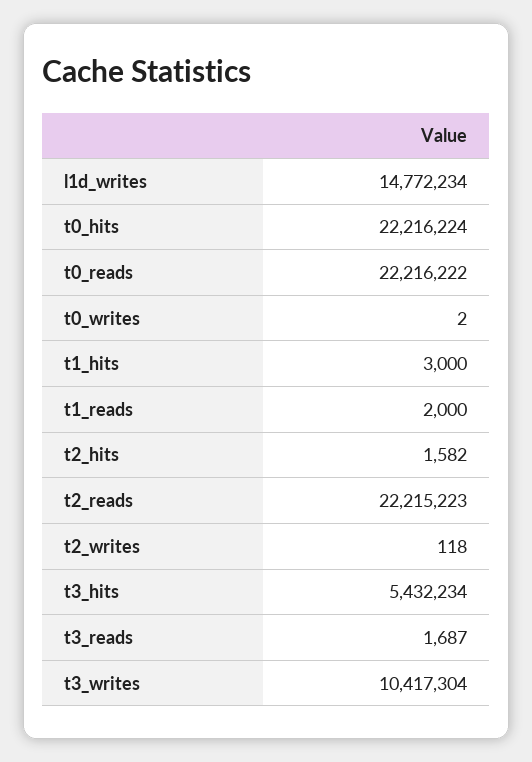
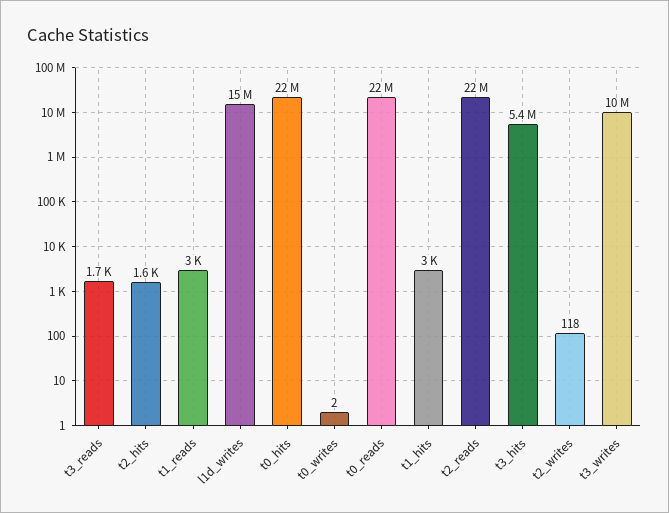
t1_reads: 2000 -> 3000

